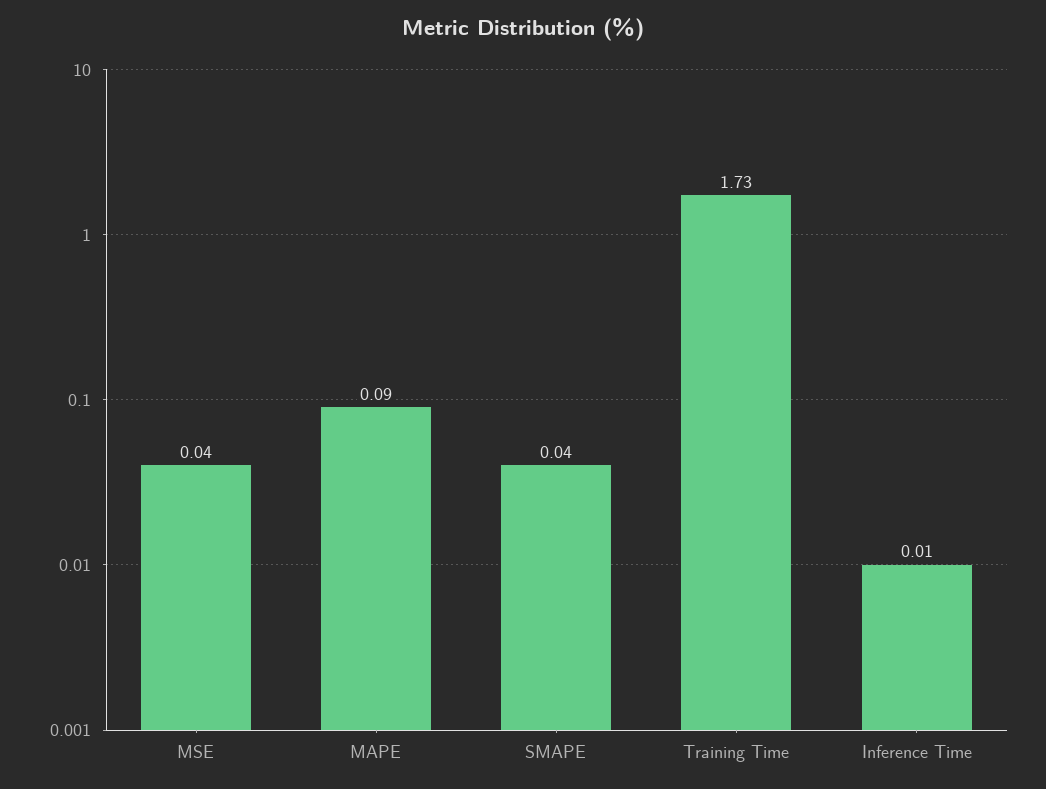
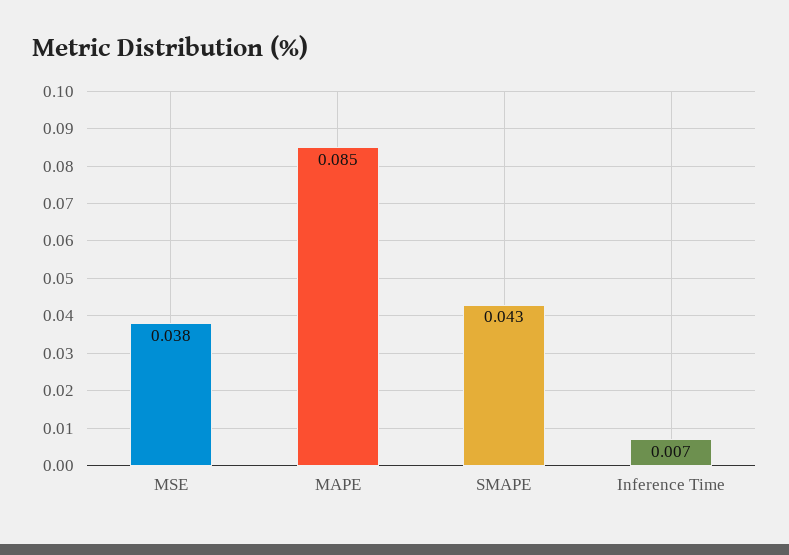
Training Time: 1.73 -> none

